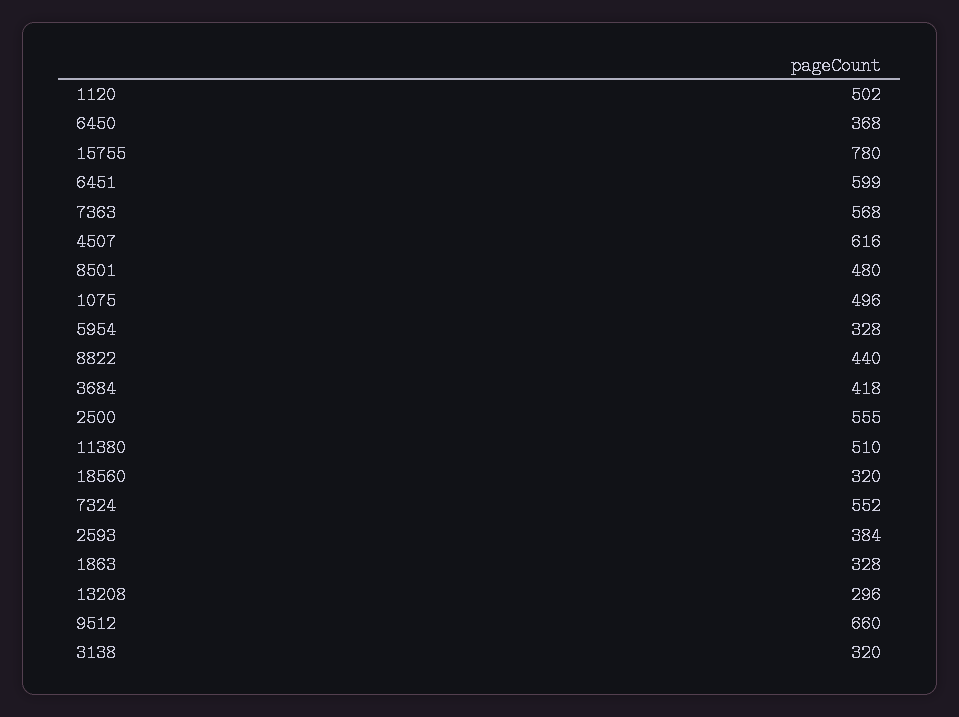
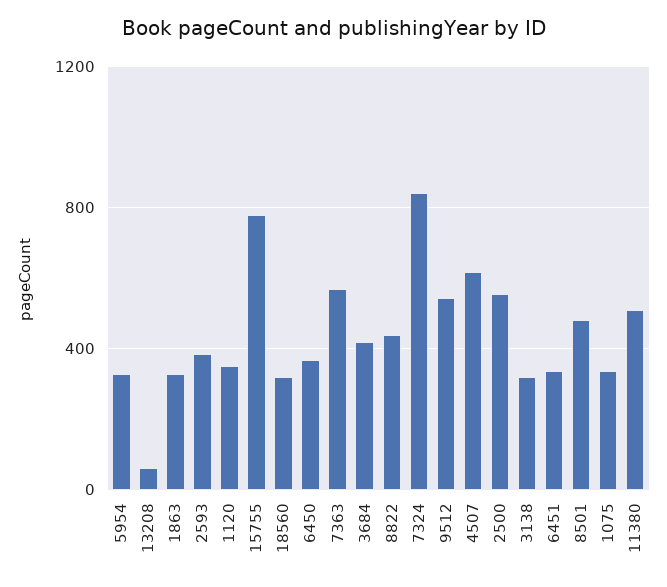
1120: 502 -> 350
6451: 599 -> 350
1075: 496 -> 350
7324: 552 -> 850
13208: 296 -> 50
9512: 660 -> 550

